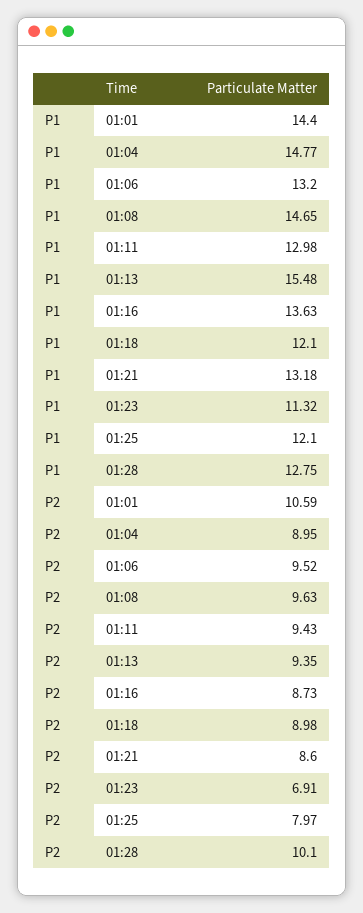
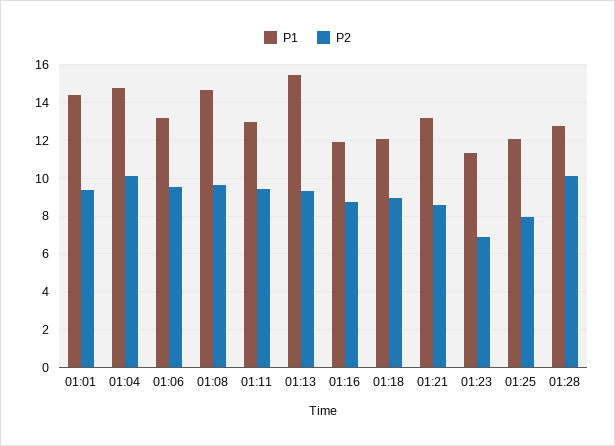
P1, 01:16: 13.63 -> 12
P2, 01:01: 10.59 -> 9.5
P2, 01:04: 8.95 -> 10

